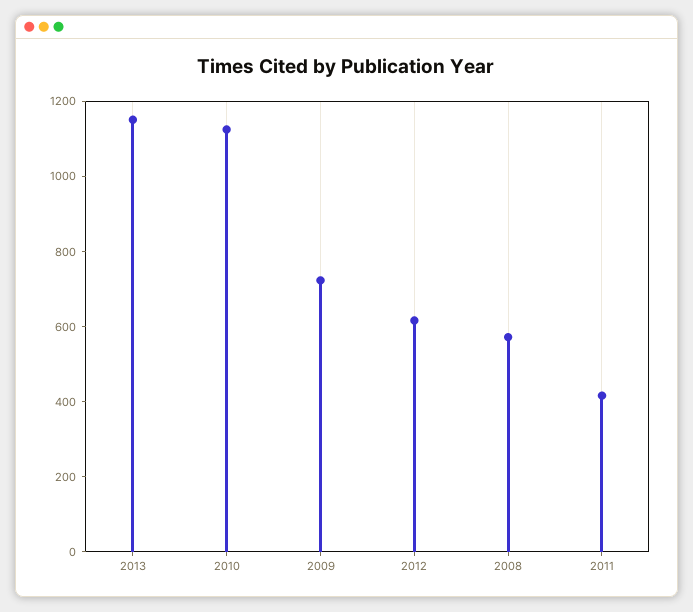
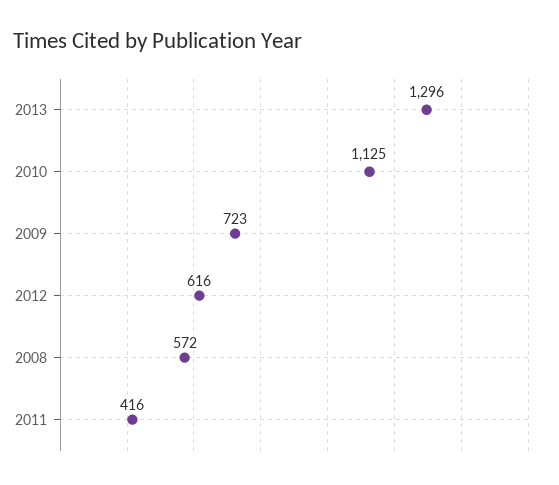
2013: 1150 -> 1296

